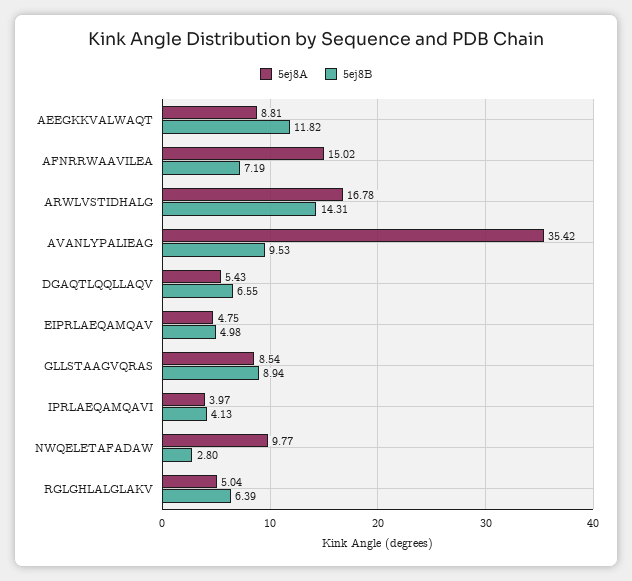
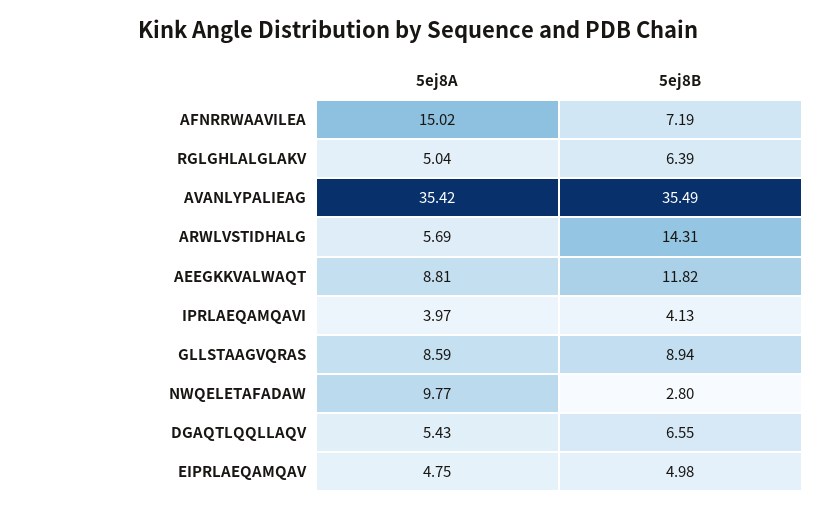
5ej8A, ARWLVSTIDHALG: 16.78 -> 5.69
5ej8B, AVANLYPALIEAG: 9.53 -> 35.49
5ej8A, GLLSTAAGVQRAS: 8.54 -> 8.59

